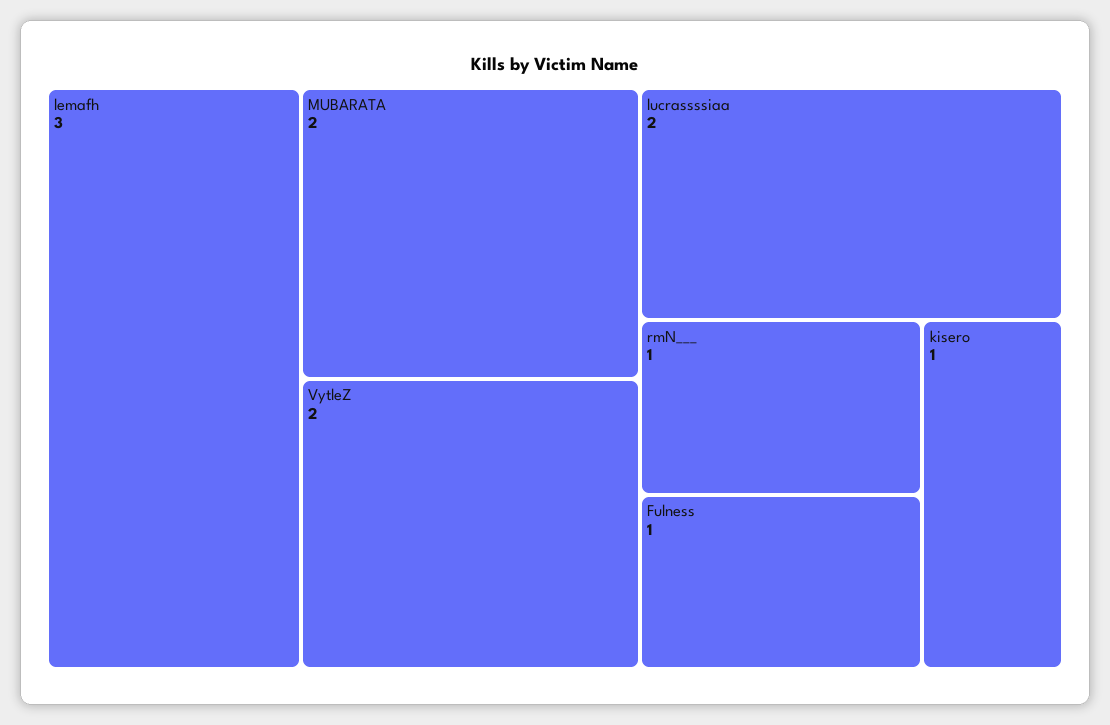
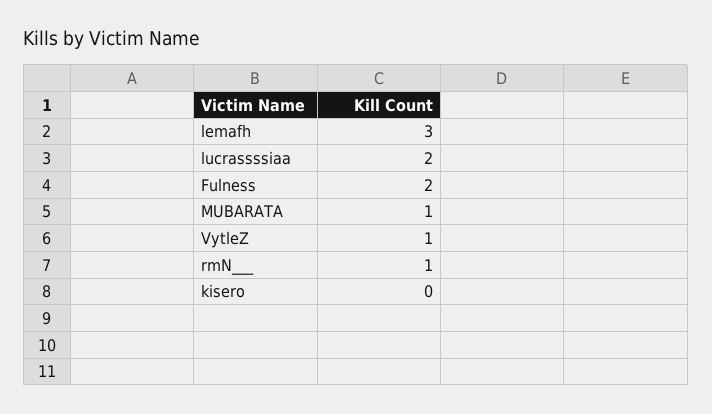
MUBARATA: 2 -> 1
VytleZ: 2 -> 1
Fulness: 1 -> 2
kisero: 1 -> 0

